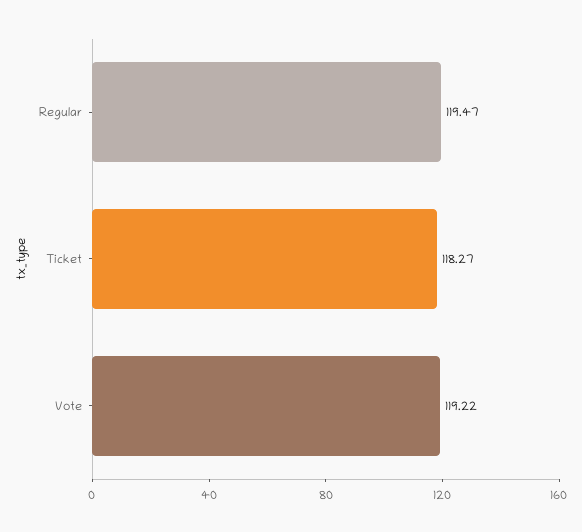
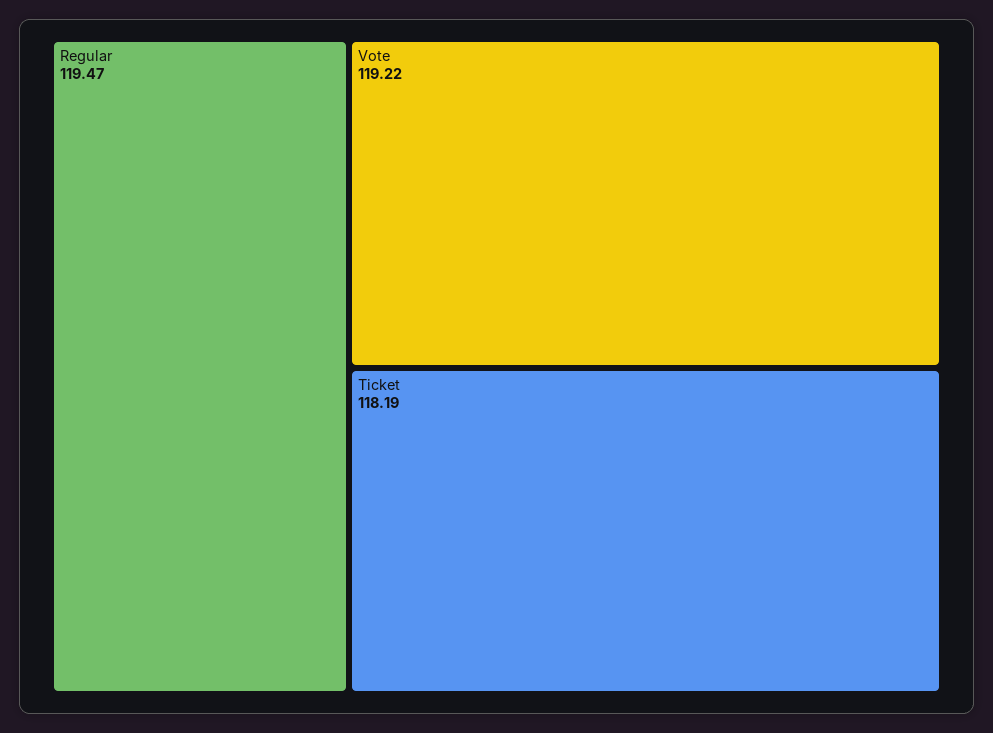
Ticket: 118.27 -> 118.19

